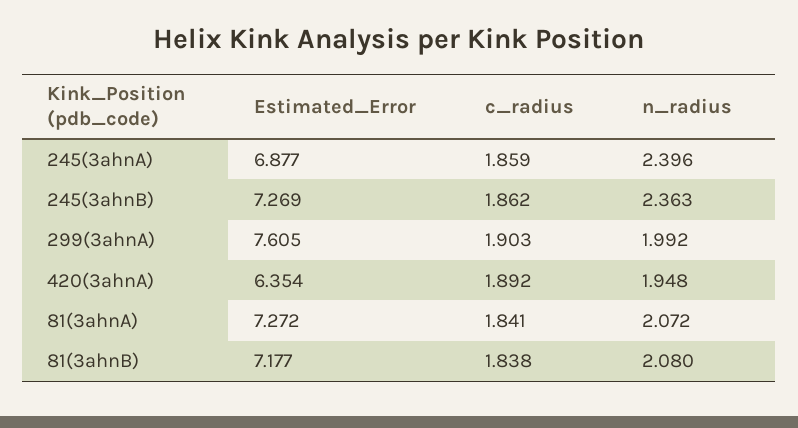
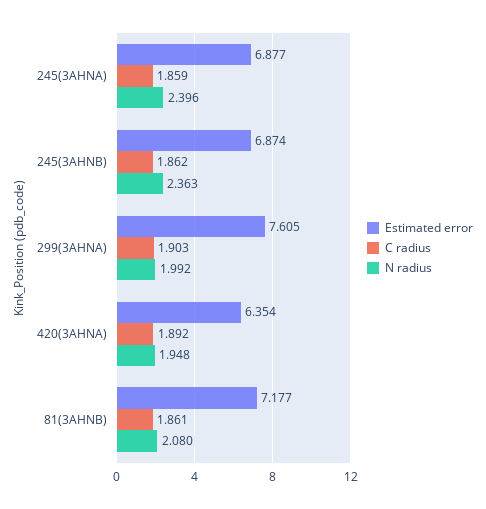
Estimated_Error, 245(3ahnB): 7.269 -> 6.874
Estimated_Error, 81(3ahnA): 7.272 -> none
c_radius, 81(3ahnA): 1.841 -> none
n_radius, 81(3ahnA): 2.072 -> none
c_radius, 81(3ahnB): 1.838 -> 1.861

